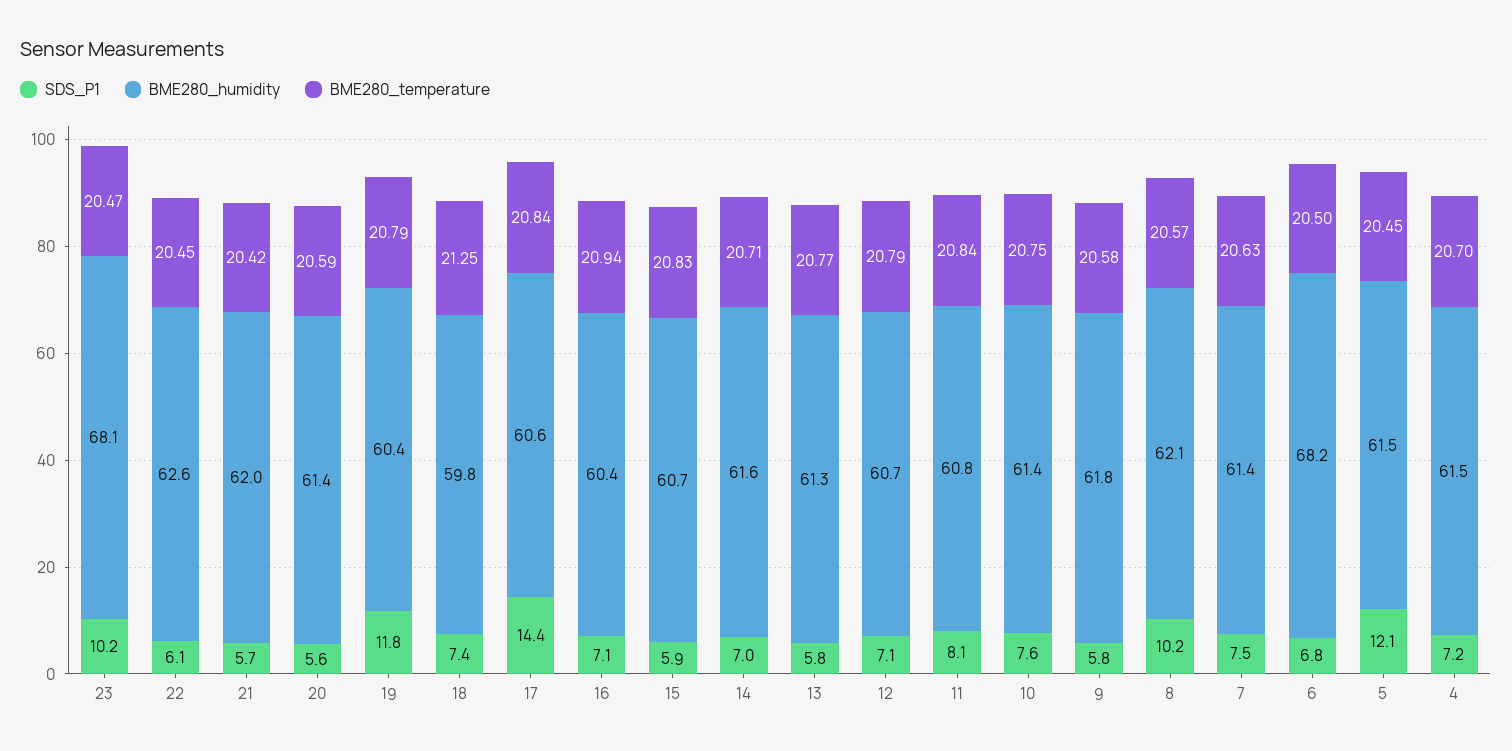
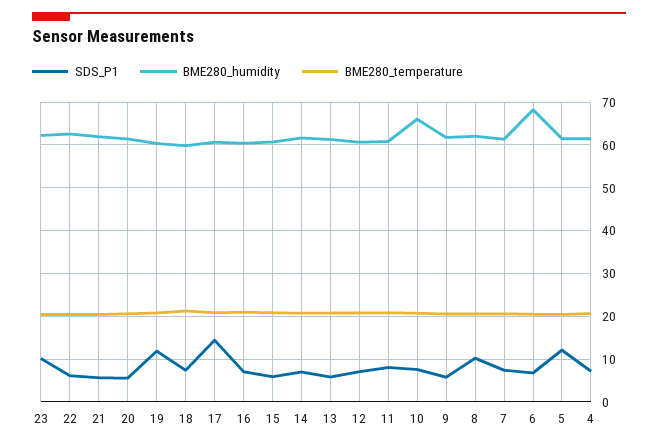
BME280_humidity, 23: 68.1 -> 62
BME280_humidity, 10: 61.4 -> 66

